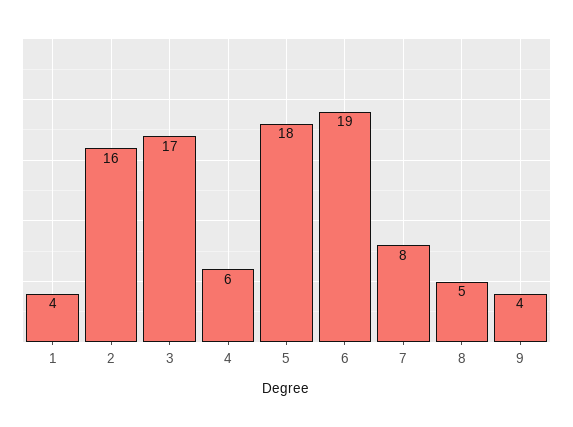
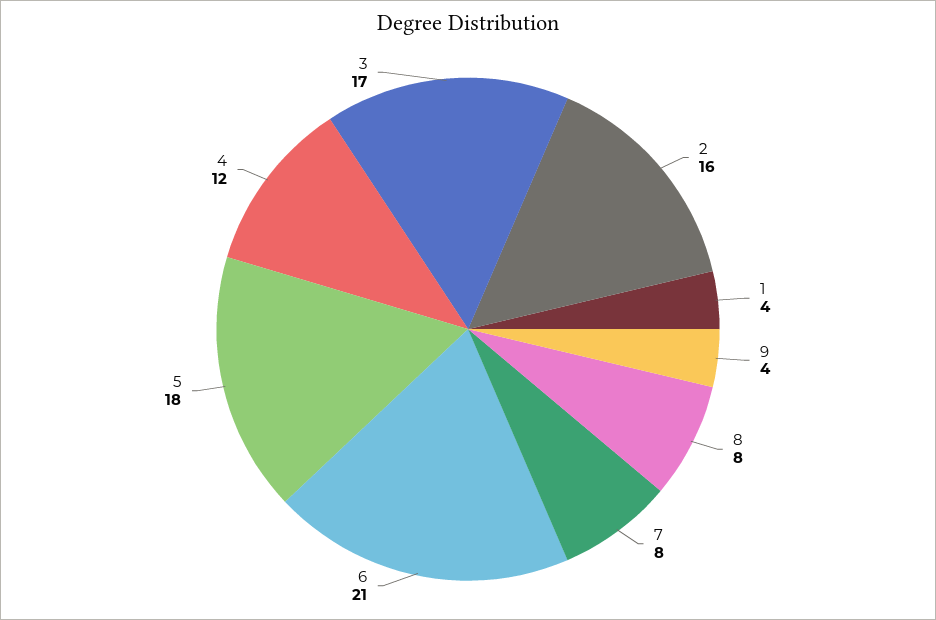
4: 6 -> 12
6: 19 -> 21
8: 5 -> 8

